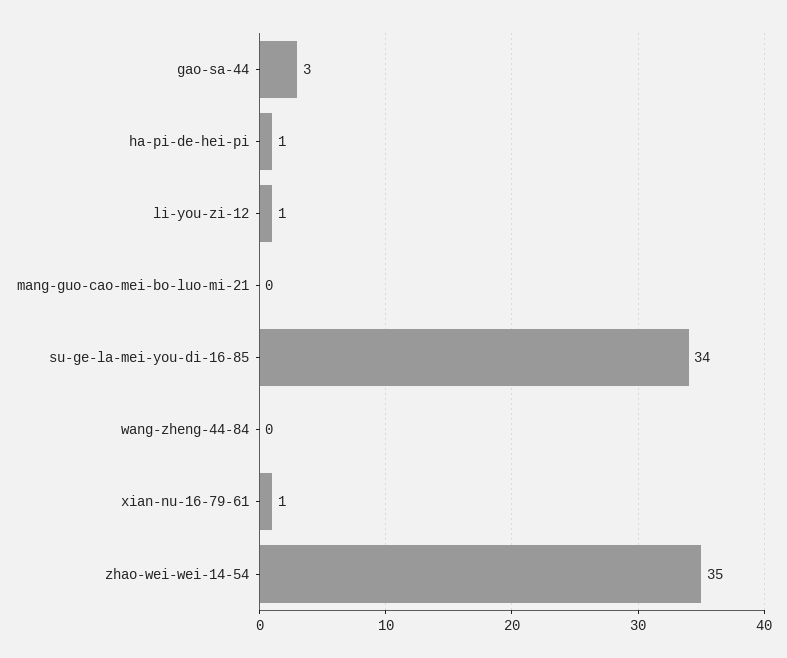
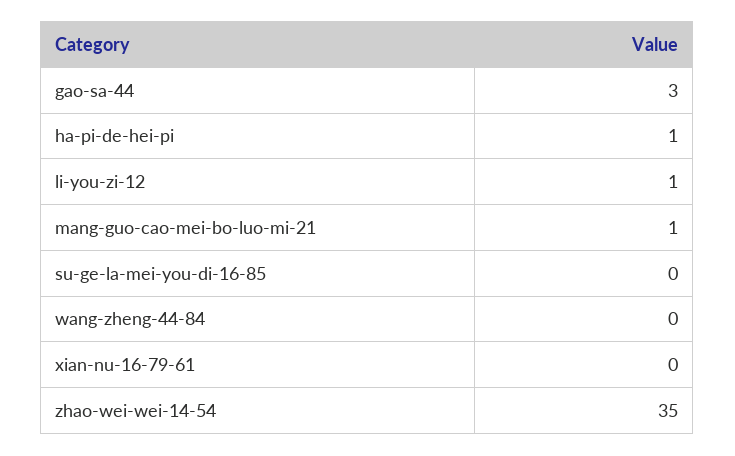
mang-guo-cao-mei-bo-luo-mi-21: 0 -> 1
su-ge-la-mei-you-di-16-85: 34 -> 0
xian-nu-16-79-61: 1 -> 0

